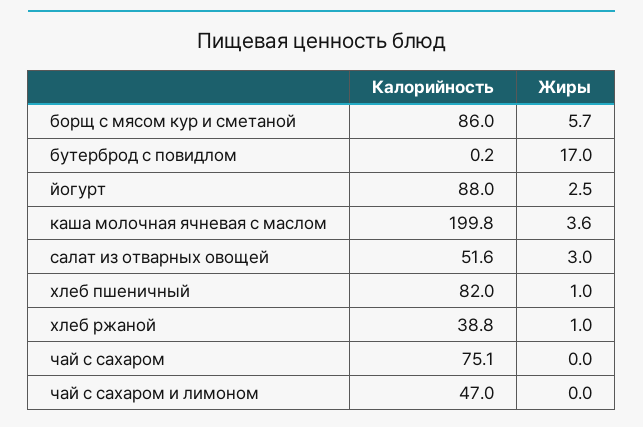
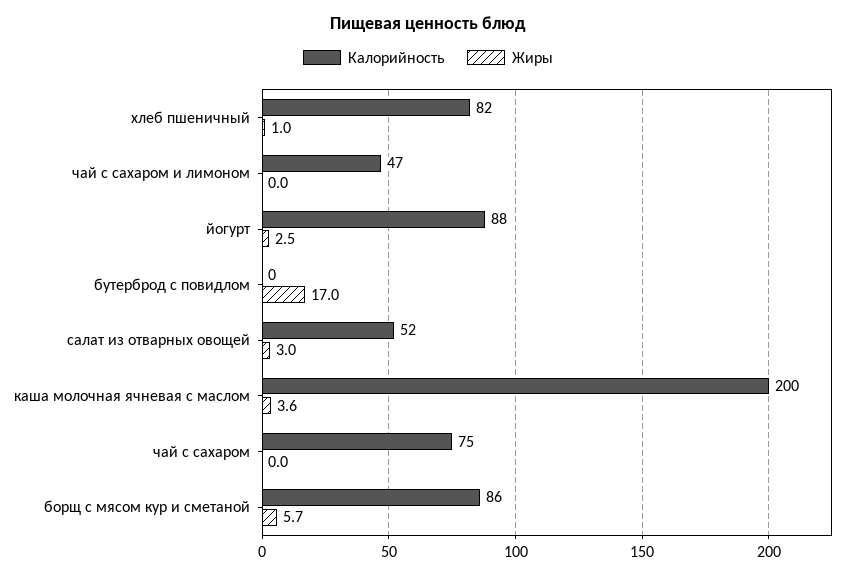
Калорийность, хлеб ржаной: 38.8 -> none
Жиры, хлеб ржаной: 1 -> none

